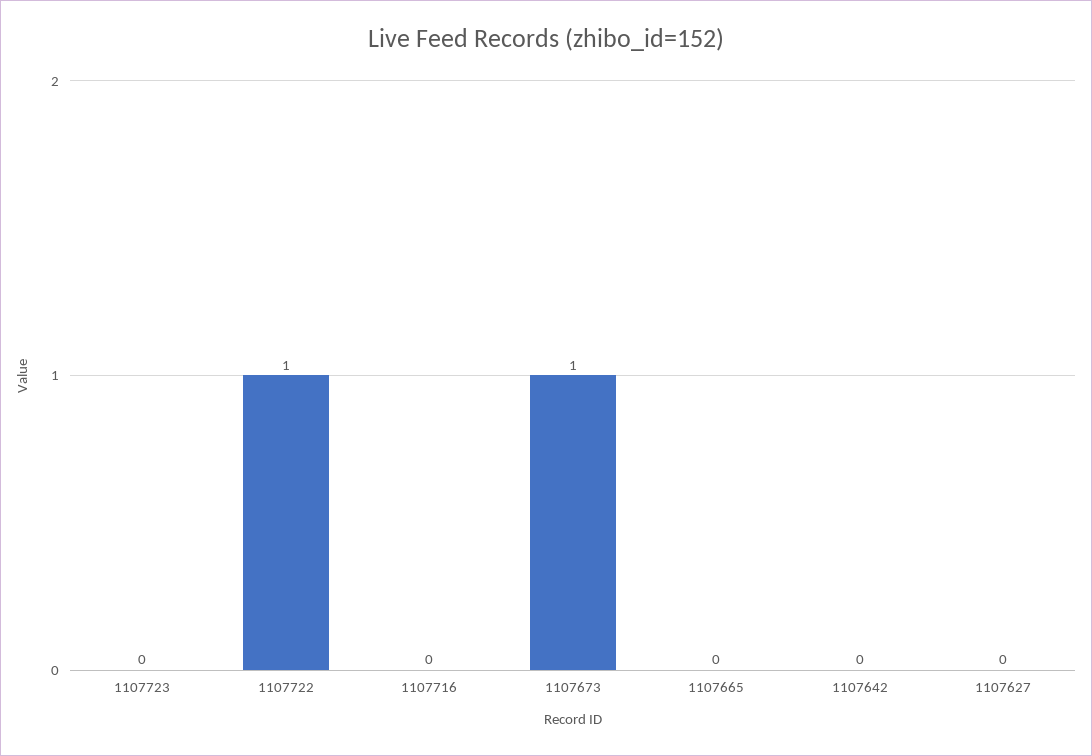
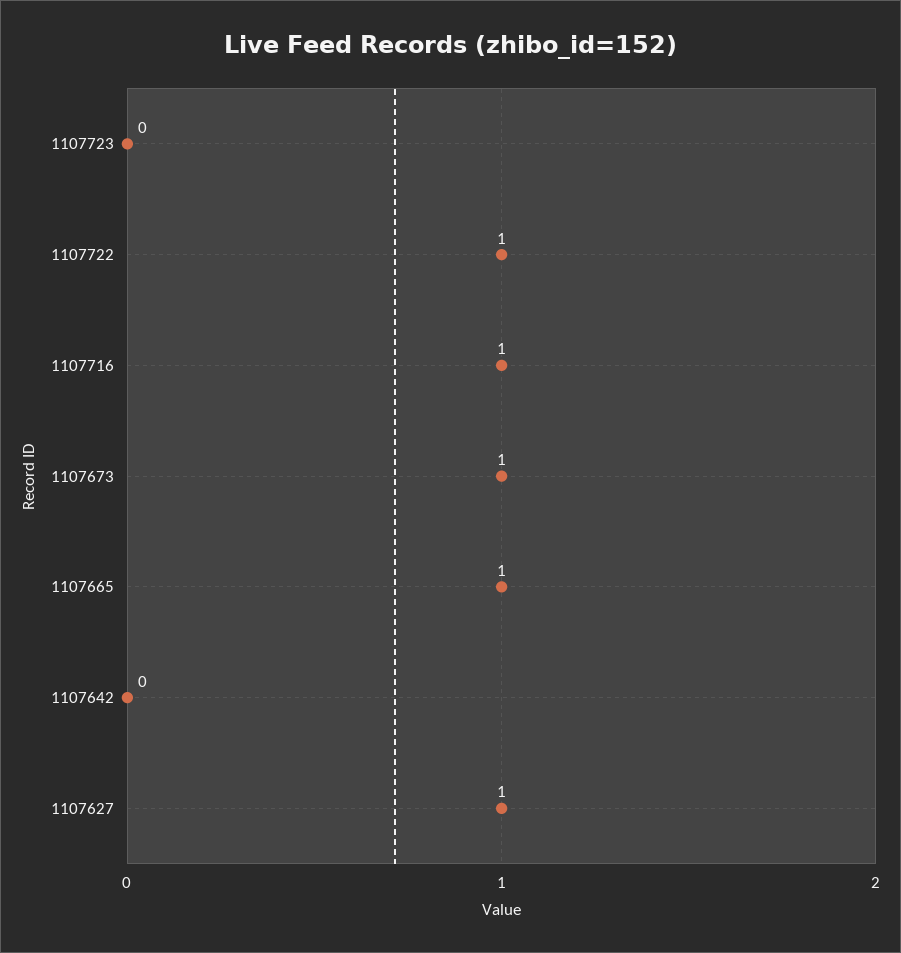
1107716: 0 -> 1
1107665: 0 -> 1
1107627: 0 -> 1

